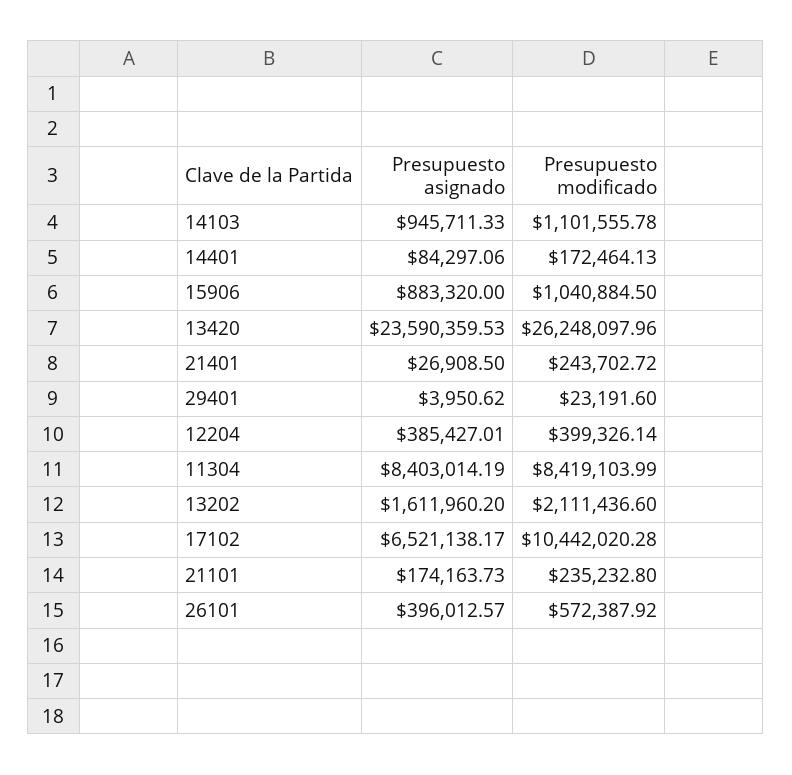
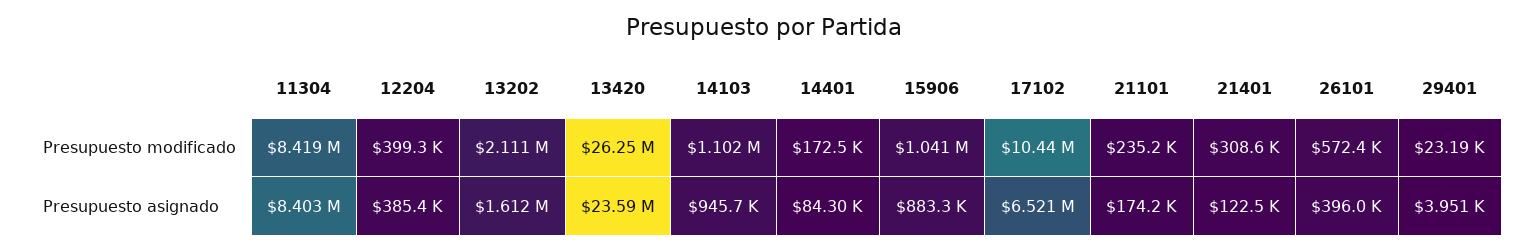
Presupuesto asignado, 21401: 26908.5 -> 122500
Presupuesto modificado, 21401: 243702.72 -> 308600

